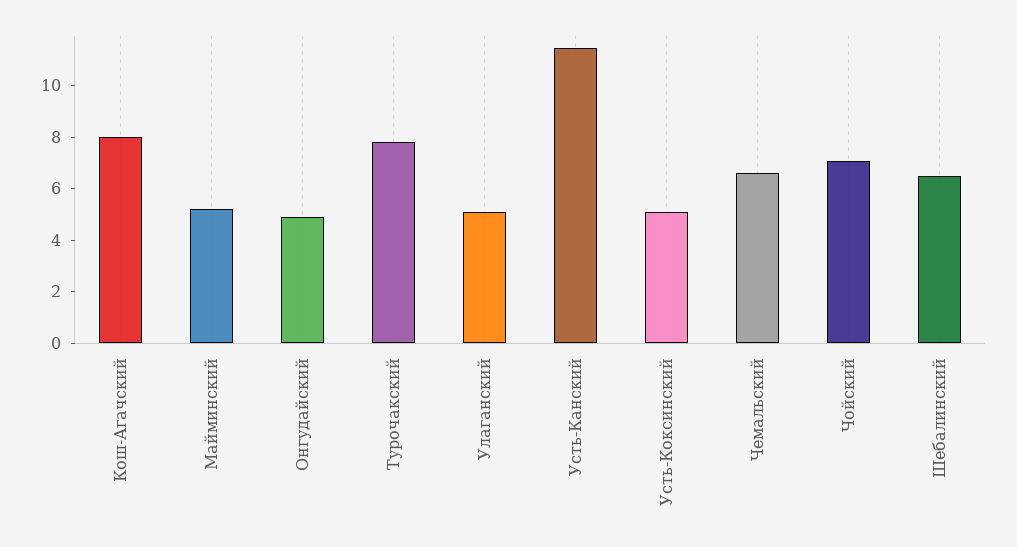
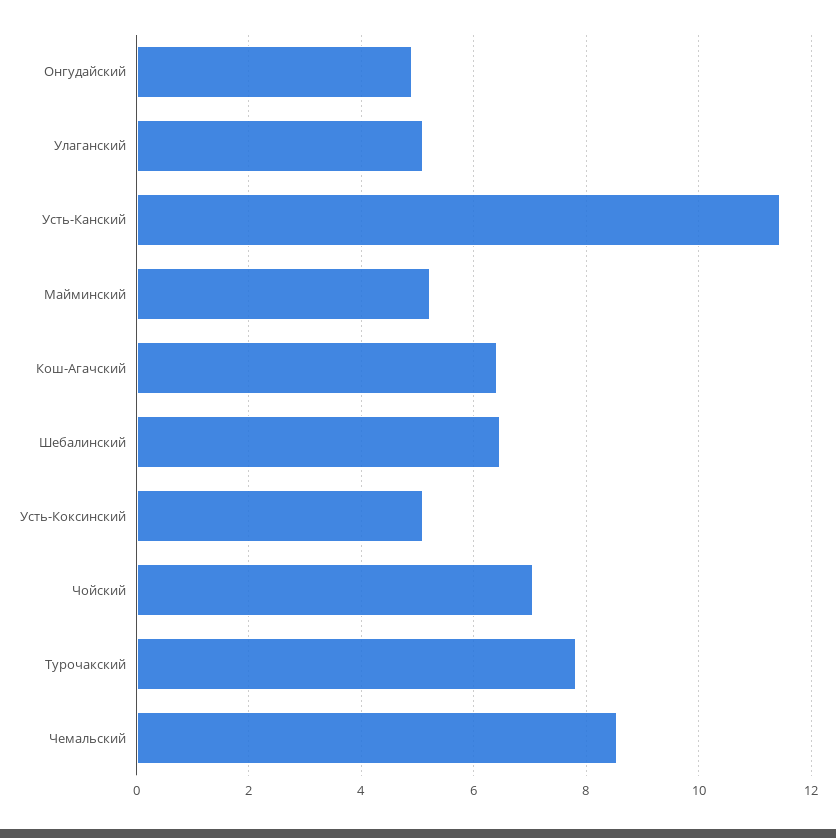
Кош-Агачский: 8 -> 6.4
Чемальский: 6.5 -> 8.6

